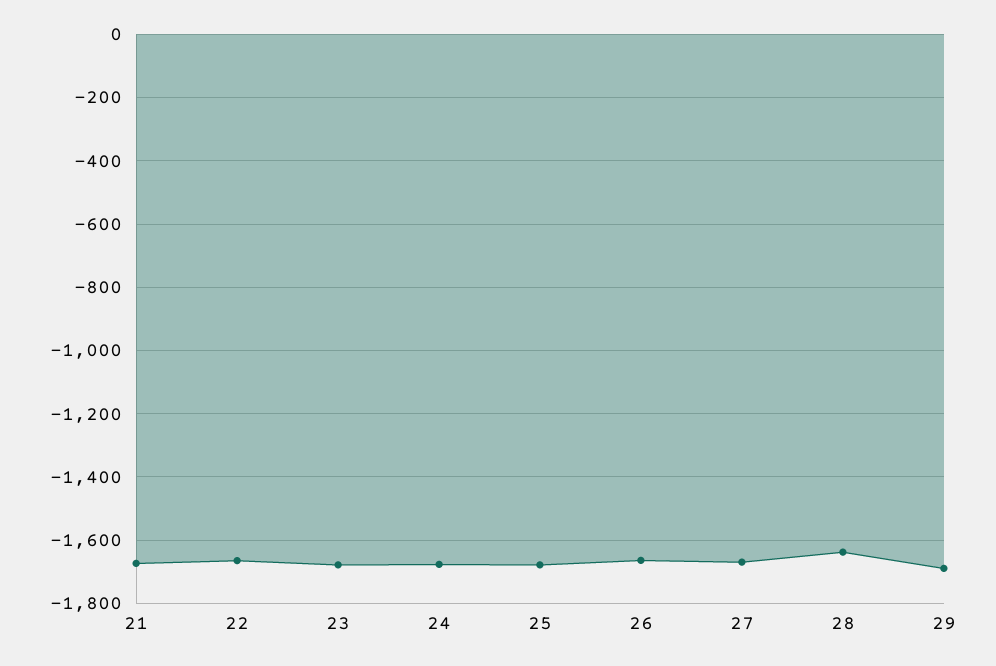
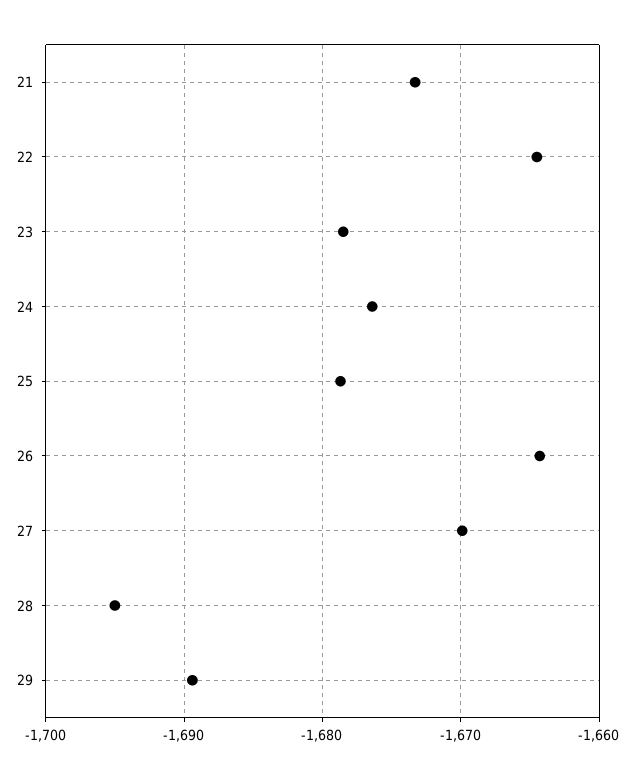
28: -1640 -> -1695

